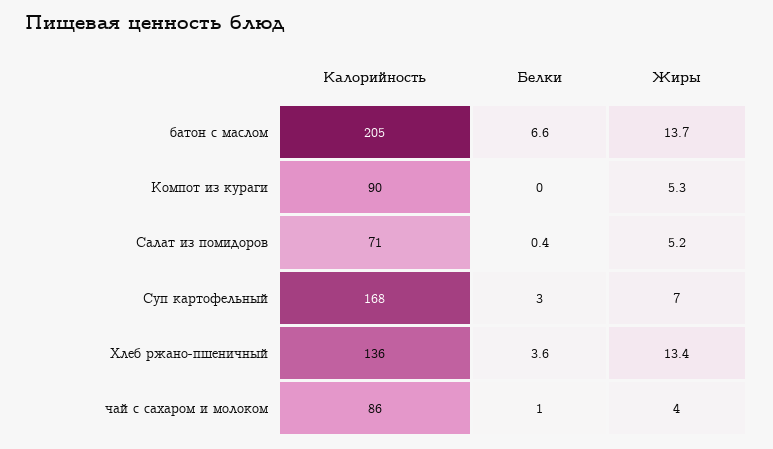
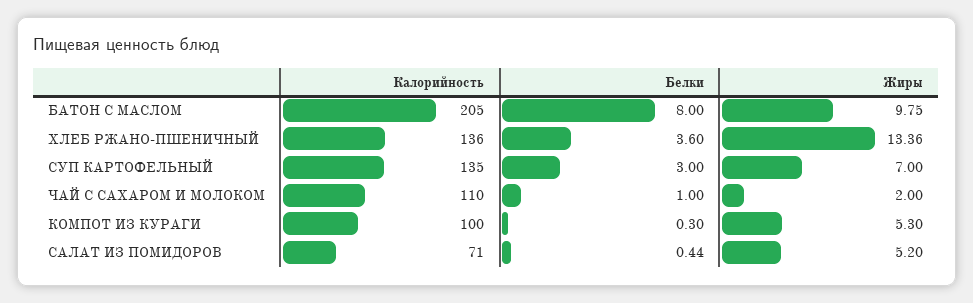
Белки, батон с маслом: 6.6 -> 8
Жиры, батон с маслом: 13.7 -> 9.75
Калорийность, Компот из кураги: 90 -> 100
Белки, Компот из кураги: 0 -> 0.3
Калорийность, Суп картофельный: 168 -> 135
Калорийность, чай с сахаром и молоком: 86 -> 110
Жиры, чай с сахаром и молоком: 4 -> 2

